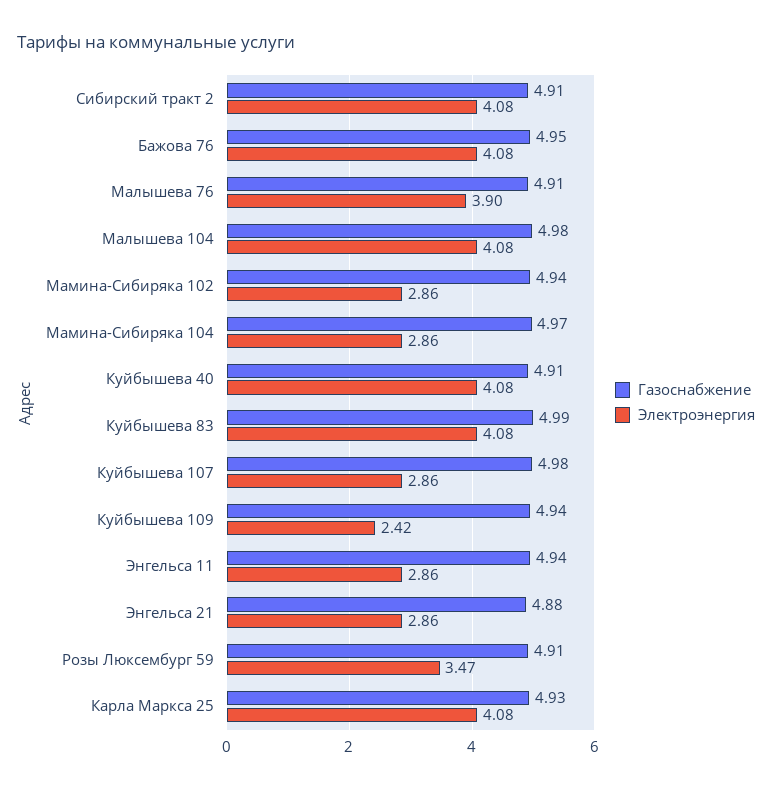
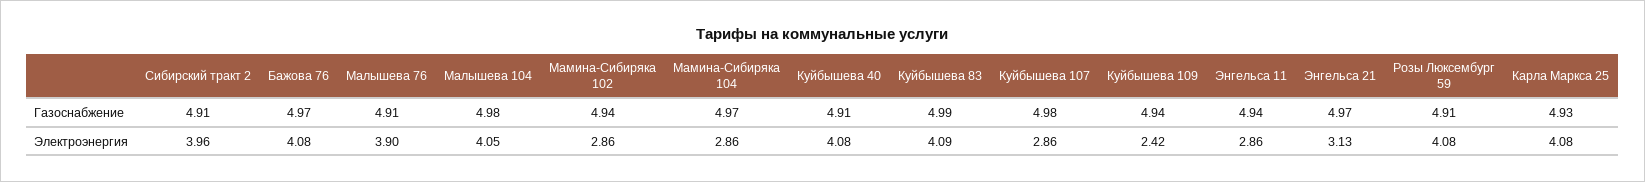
Электроэнергия, Сибирский тракт 2: 4.08 -> 3.96
Газоснабжение, Бажова 76: 4.95 -> 4.97
Электроэнергия, Малышева 104: 4.08 -> 4.05
Электроэнергия, Куйбышева 83: 4.08 -> 4.09
Газоснабжение, Энгельса 21: 4.88 -> 4.97
Электроэнергия, Энгельса 21: 2.86 -> 3.13
Электроэнергия, Розы Люксембург 59: 3.47 -> 4.08

